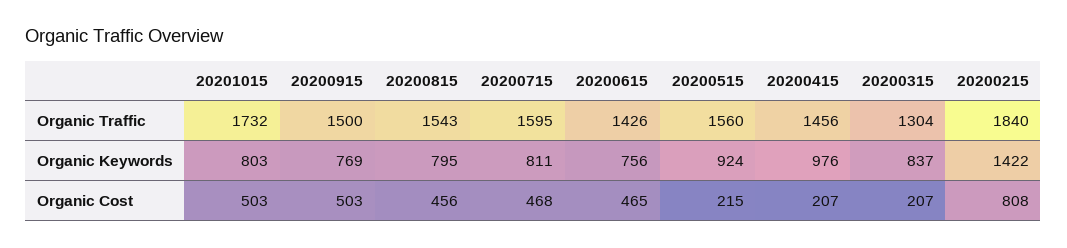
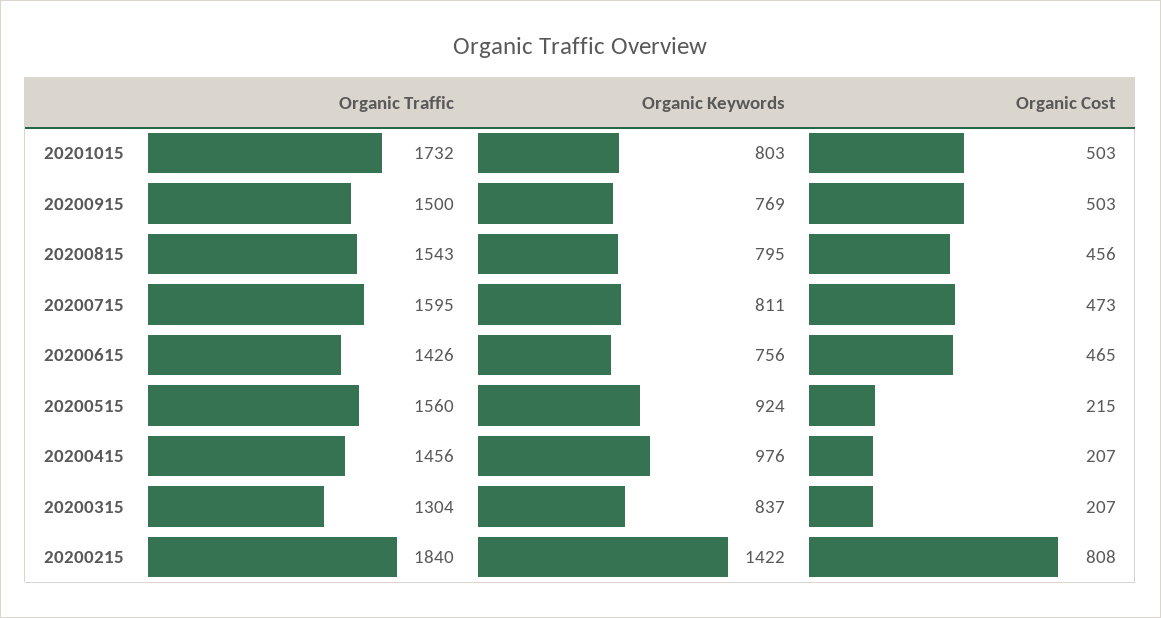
20200715, Organic Cost: 468 -> 473

